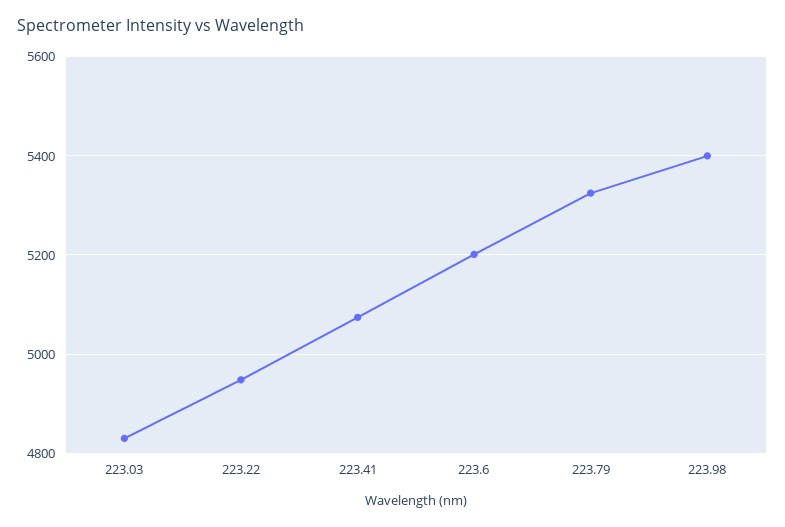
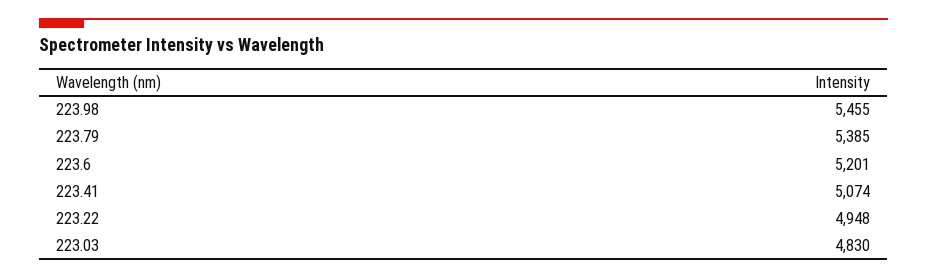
223.79: 5320 -> 5385
223.98: 5400 -> 5455

